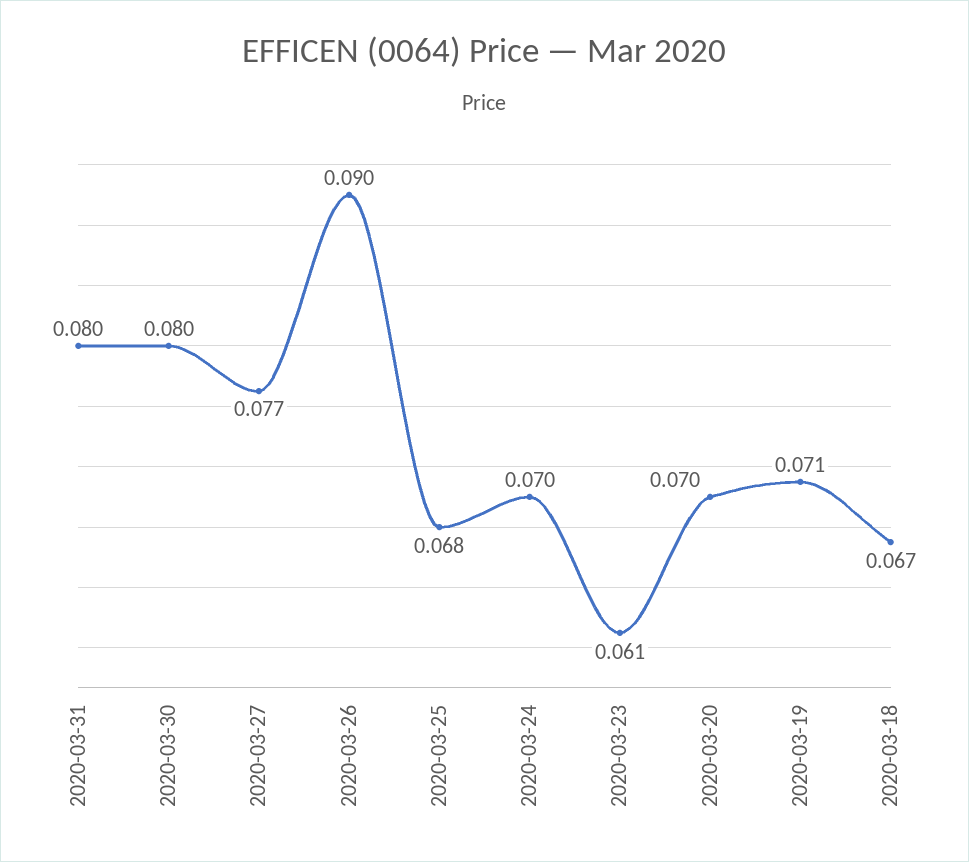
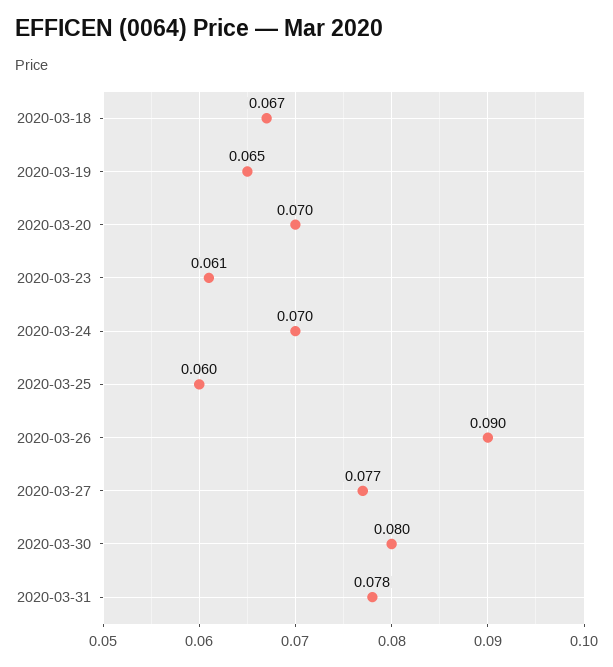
2020-03-31: 0.08 -> 0.078
2020-03-25: 0.068 -> 0.06
2020-03-19: 0.071 -> 0.065

